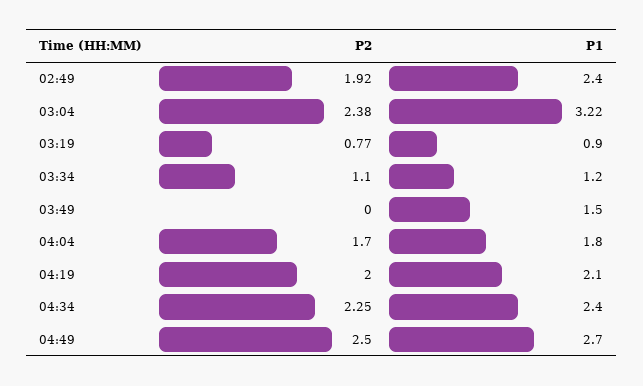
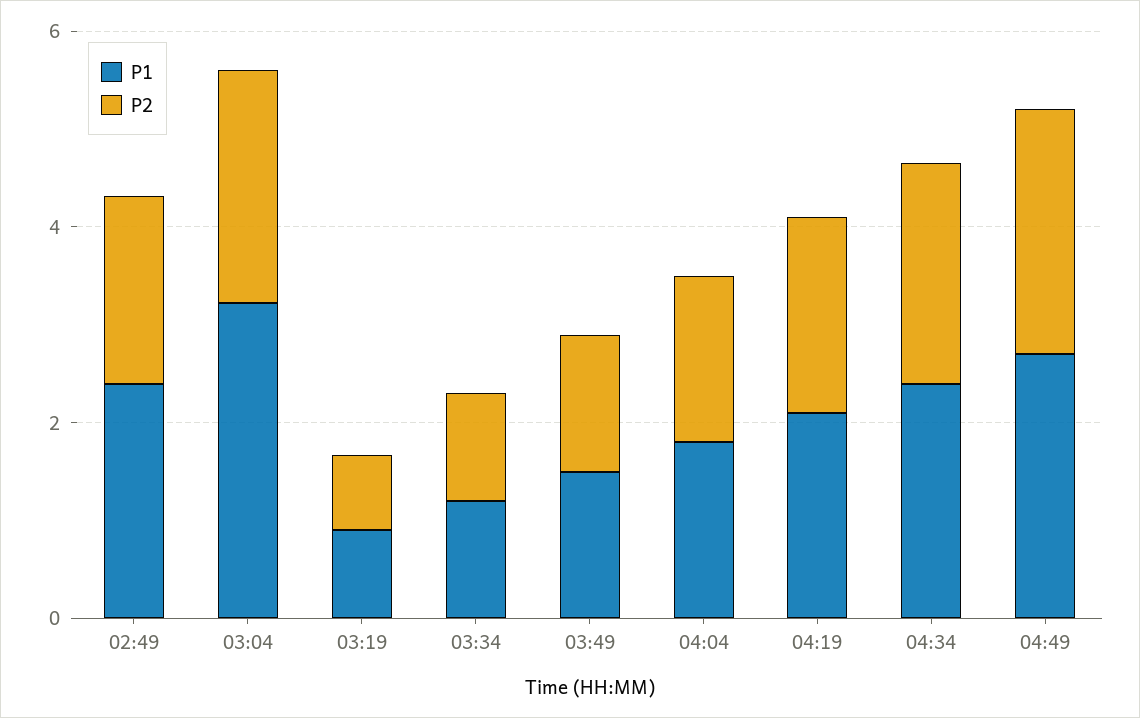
P2, 03:49: 0 -> 1.5

